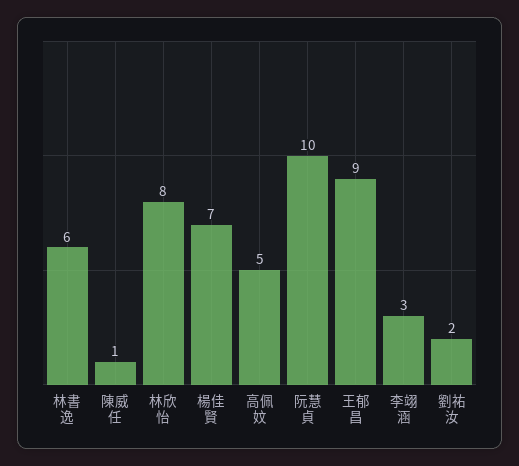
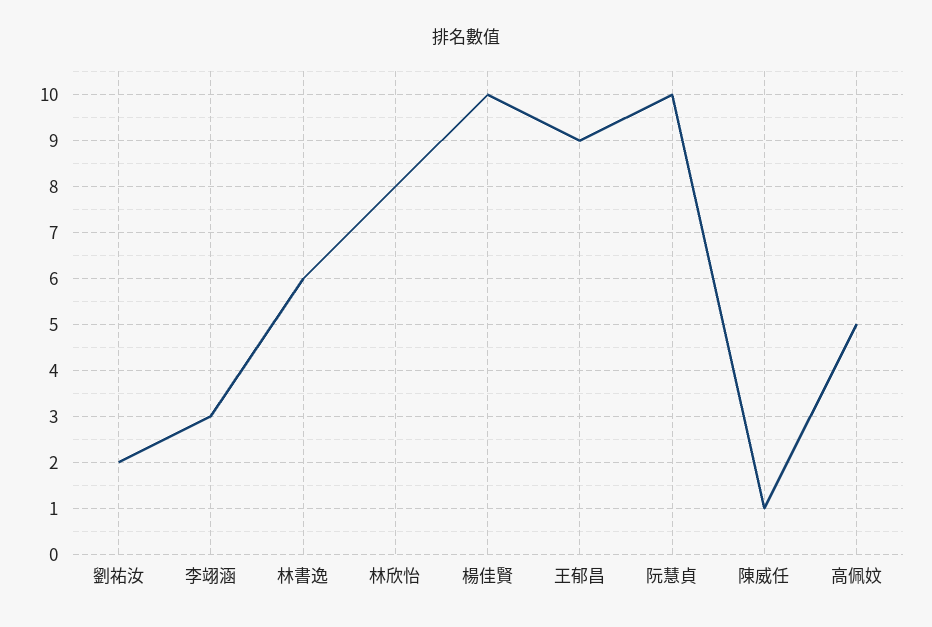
楊佳賢: 7 -> 10

